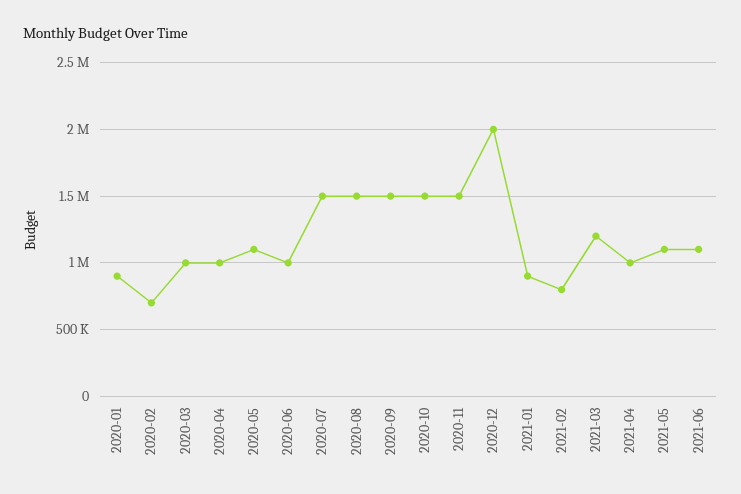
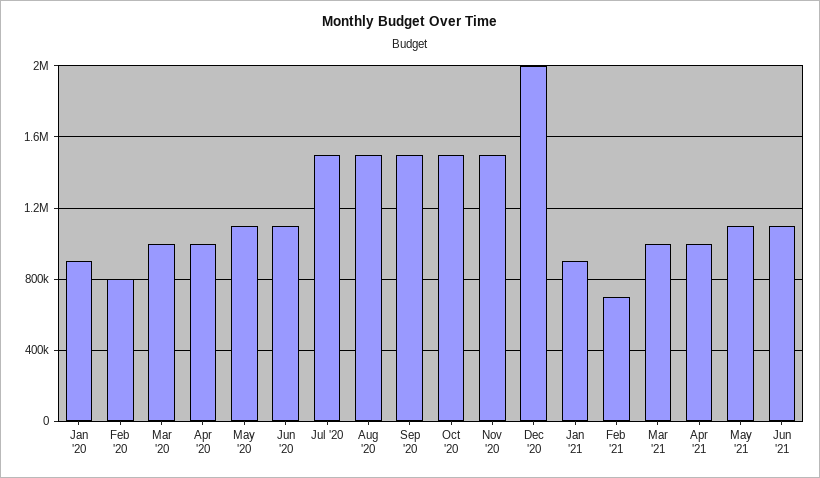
2020-02: 700000 -> 800000
2020-06: 1000000 -> 1100000
2021-02: 800000 -> 700000
2021-03: 1200000 -> 1000000

